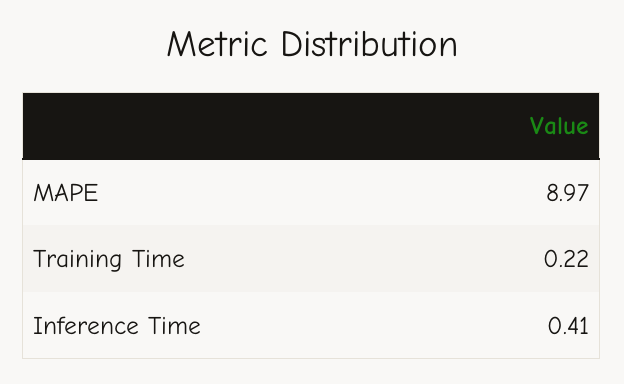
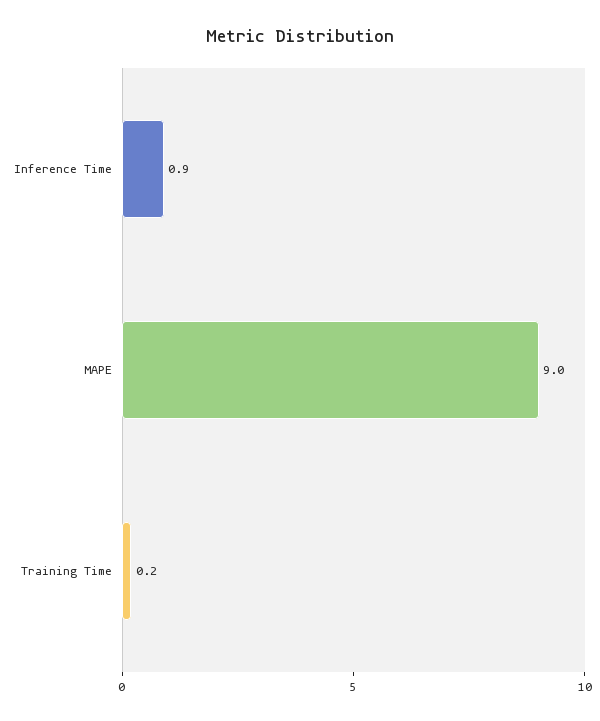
Inference Time: 0.41 -> 0.9

